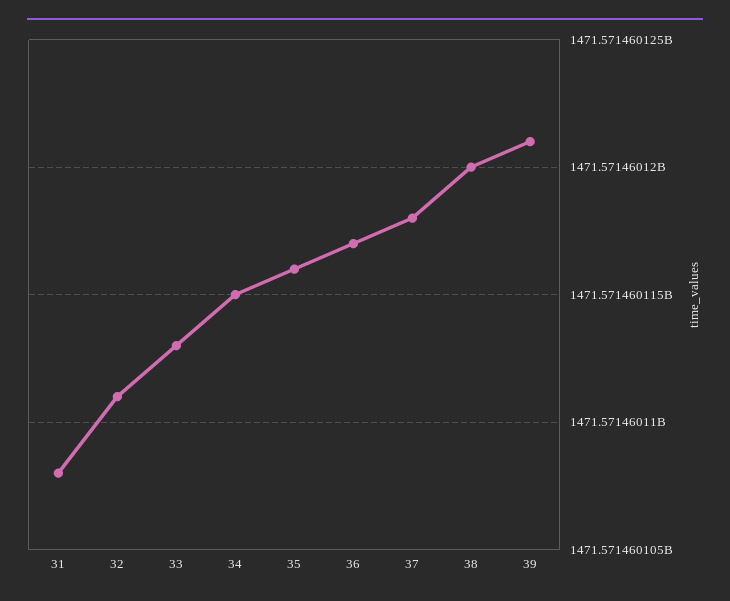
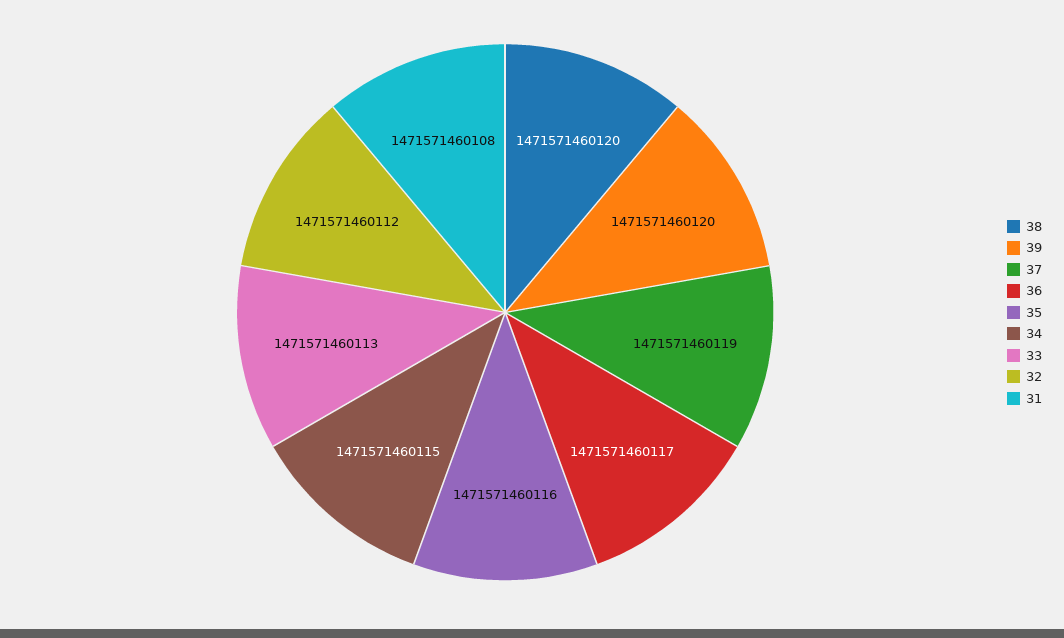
32: 1471571460111 -> 1471571460112
37: 1471571460118 -> 1471571460119
39: 1471571460121 -> 1471571460120

